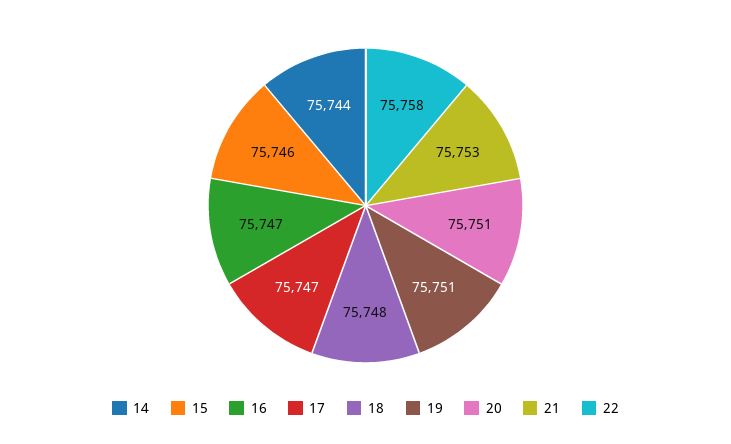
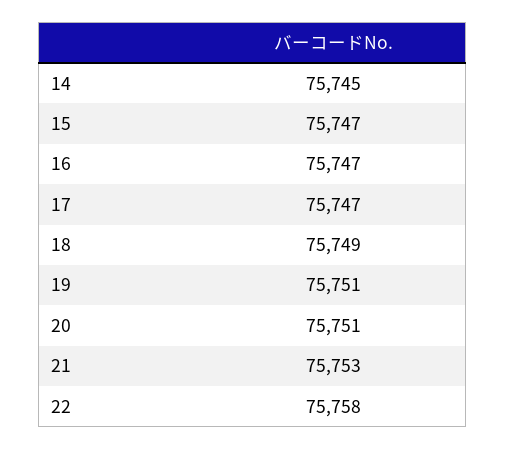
14: 75744 -> 75745
15: 75746 -> 75747
18: 75748 -> 75749

